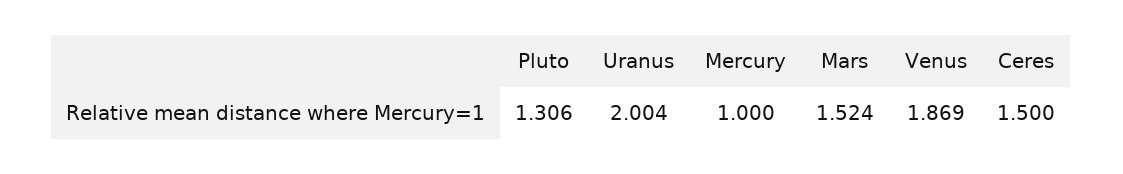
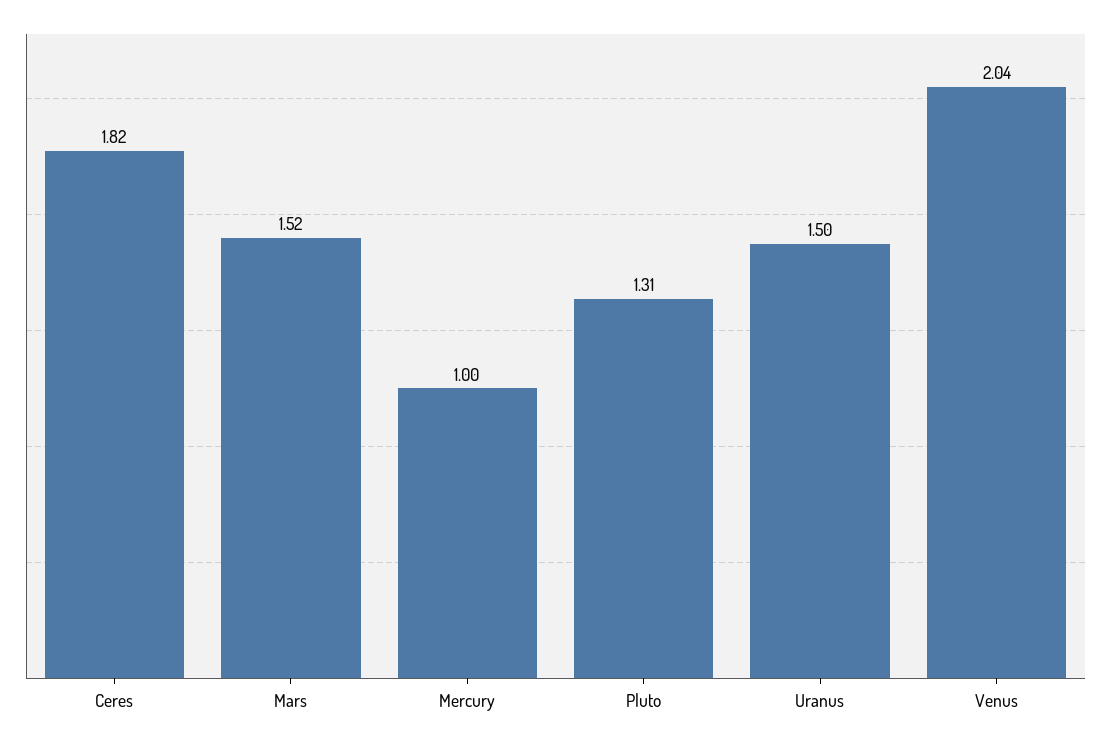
Uranus: 2.004 -> 1.5
Venus: 1.869 -> 2.04
Ceres: 1.5 -> 1.82

